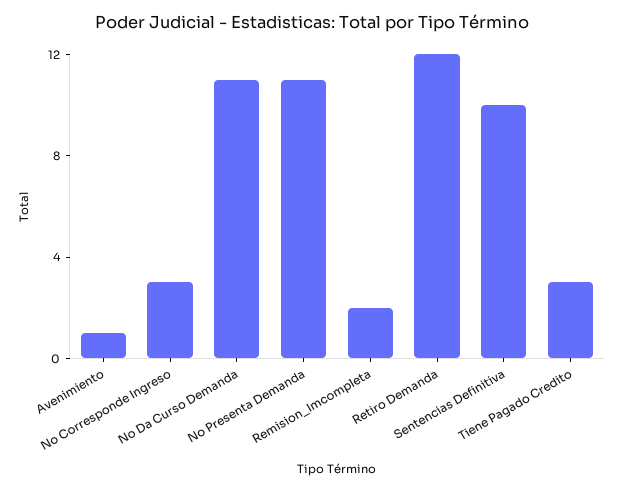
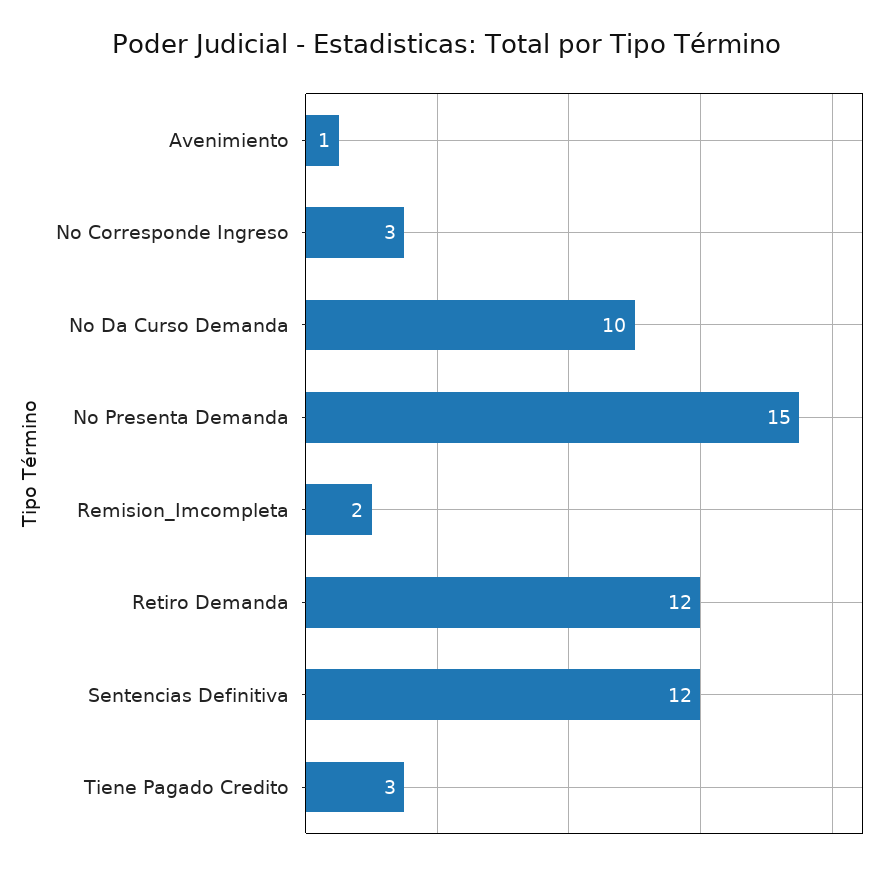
No Da Curso Demanda: 11 -> 10
No Presenta Demanda: 11 -> 15
Sentencias Definitiva: 10 -> 12

